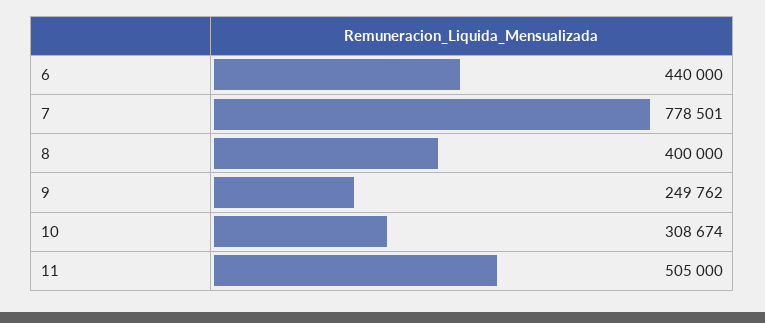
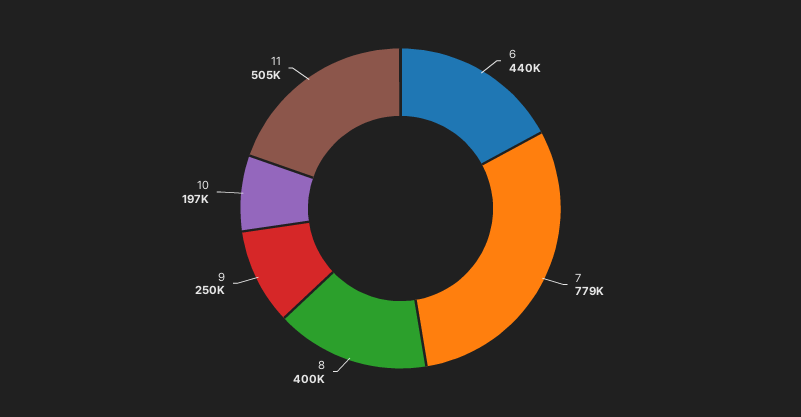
10: 308674 -> 197000

